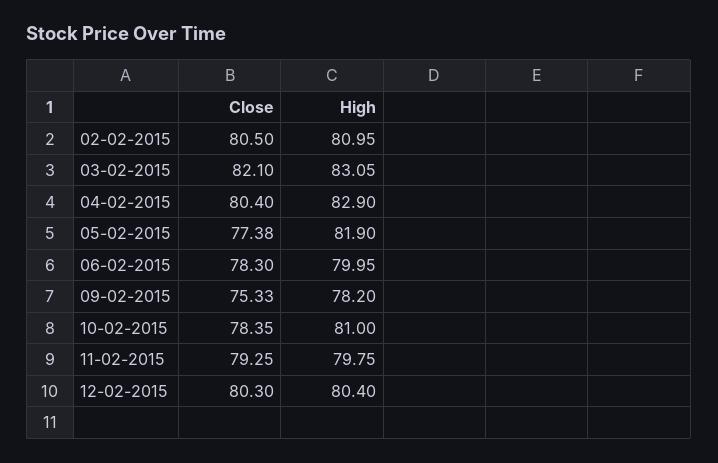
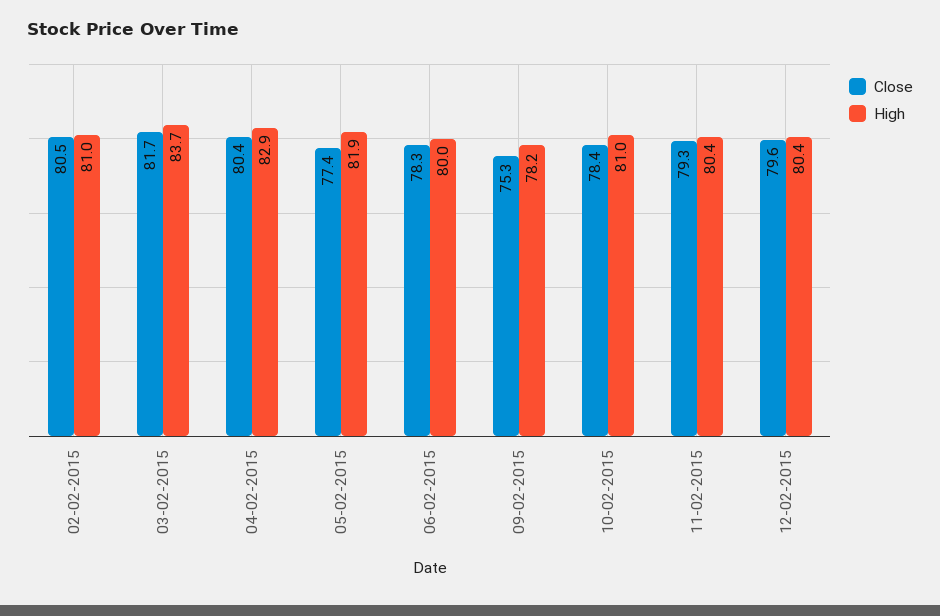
Close, 03-02-2015: 82.1 -> 81.7
High, 03-02-2015: 83.05 -> 83.7
High, 11-02-2015: 79.75 -> 80.4
Close, 12-02-2015: 80.3 -> 79.6

